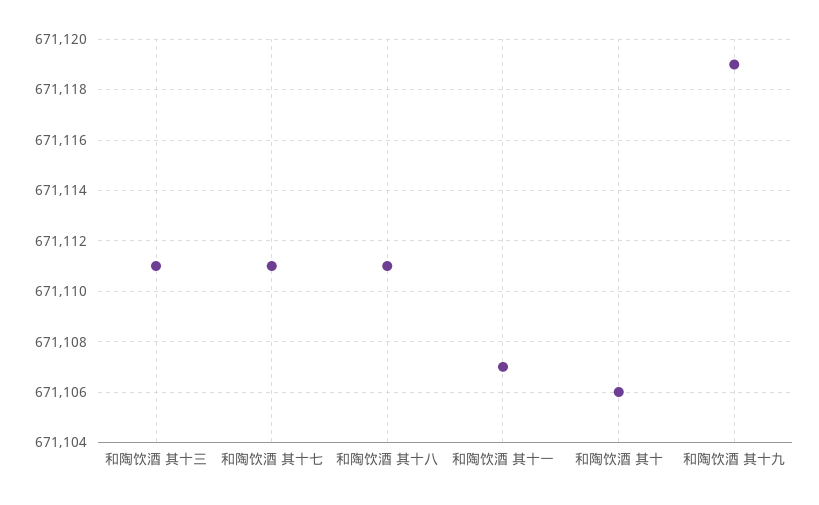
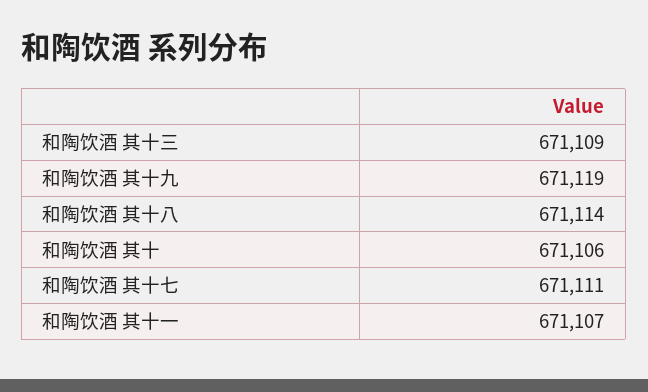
和陶饮酒 其十三: 671111 -> 671109
和陶饮酒 其十八: 671111 -> 671114

